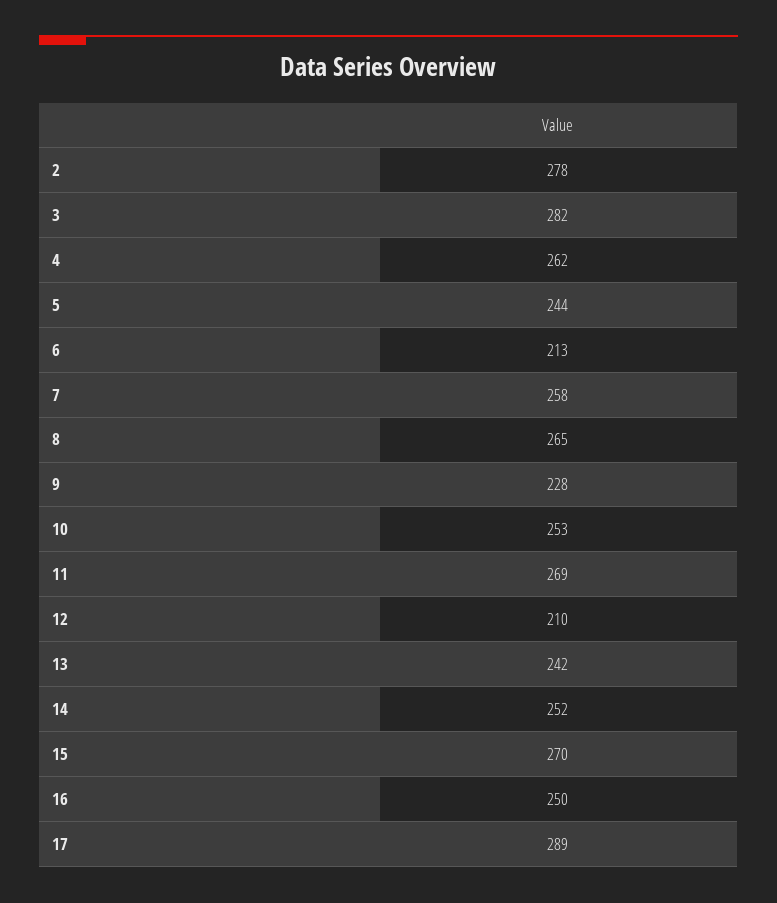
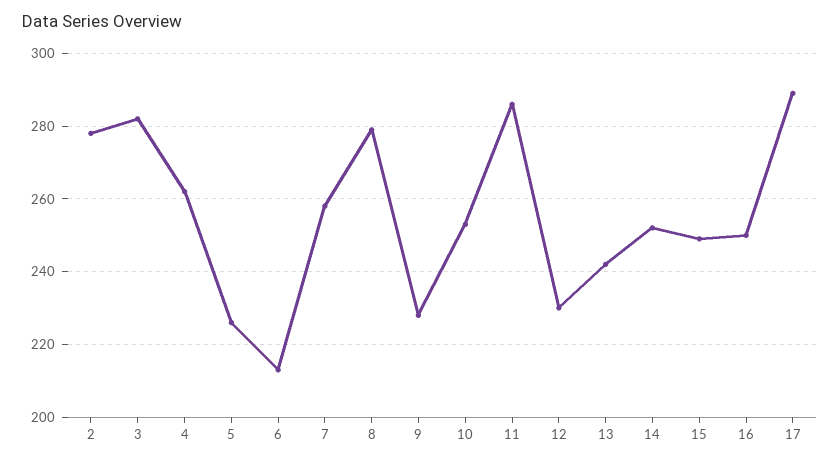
5: 244 -> 225
8: 265 -> 280
11: 269 -> 285
12: 210 -> 230
15: 270 -> 250

